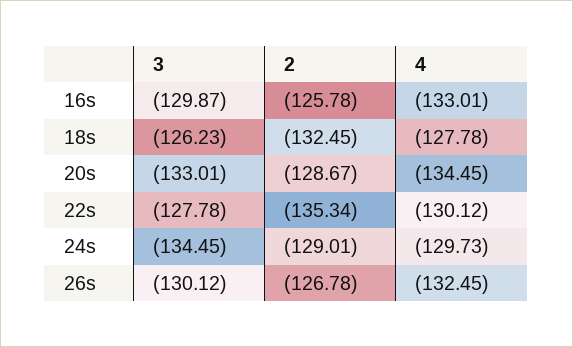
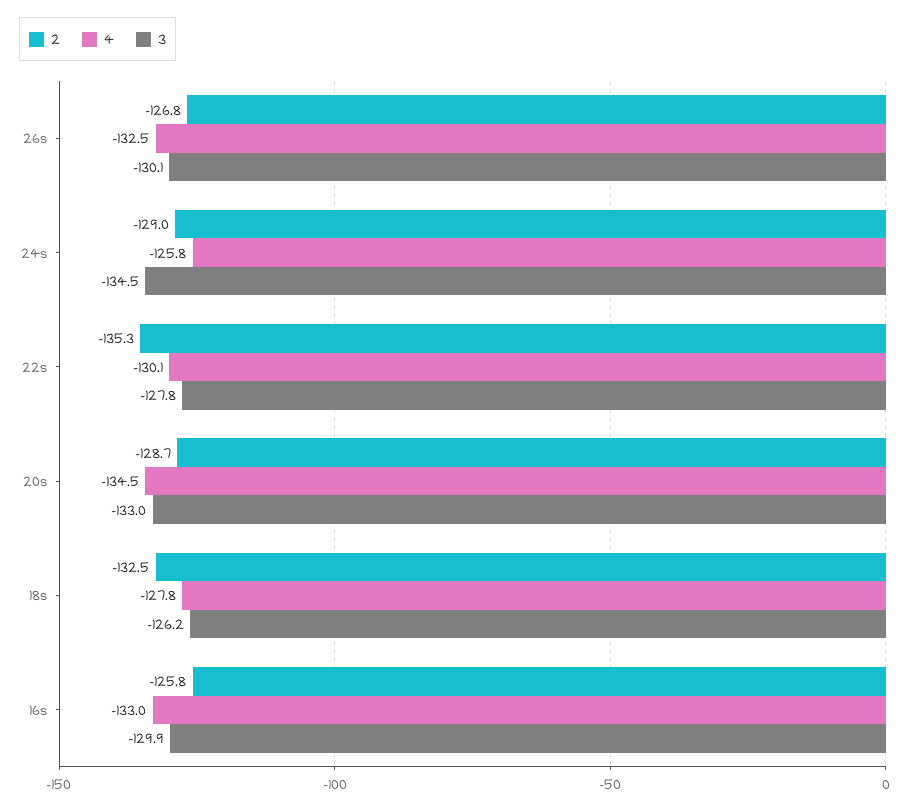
4, 24s: -129.73 -> -125.8

